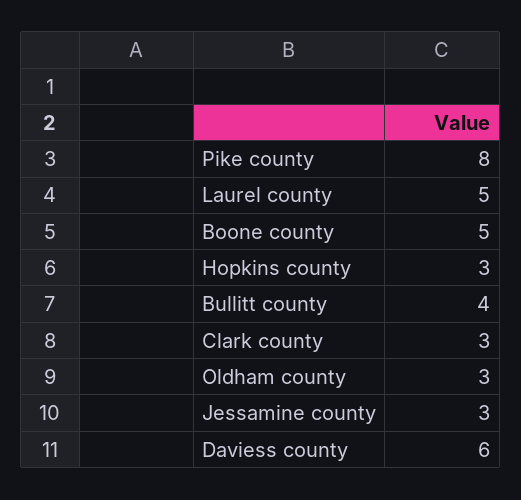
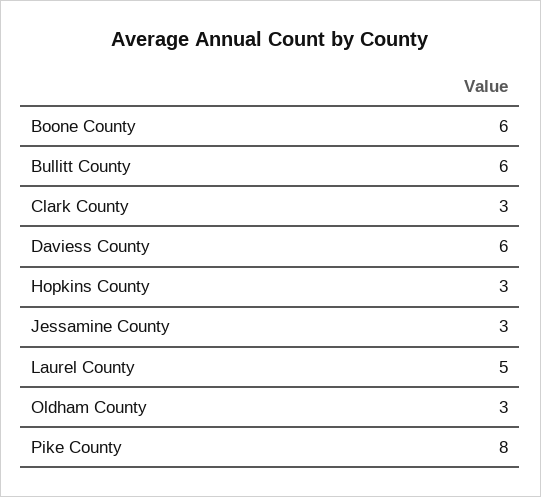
Boone county: 5 -> 6
Bullitt county: 4 -> 6

